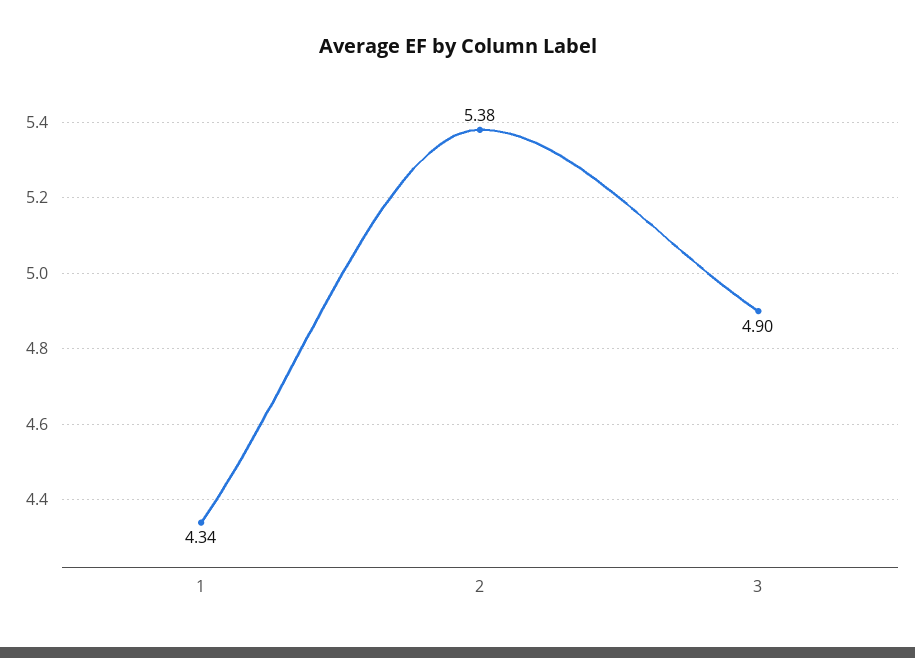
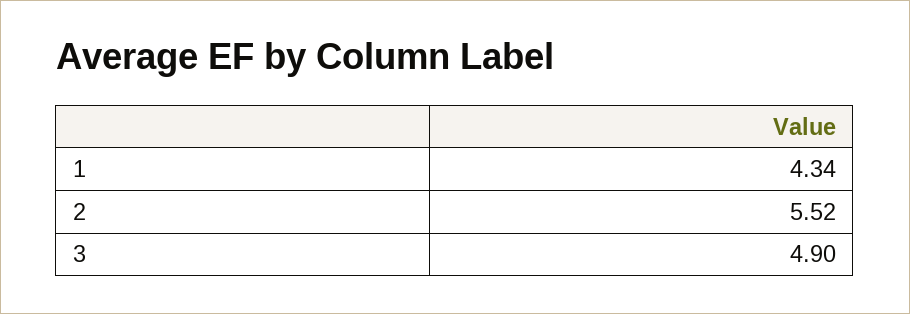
2: 5.38 -> 5.52

